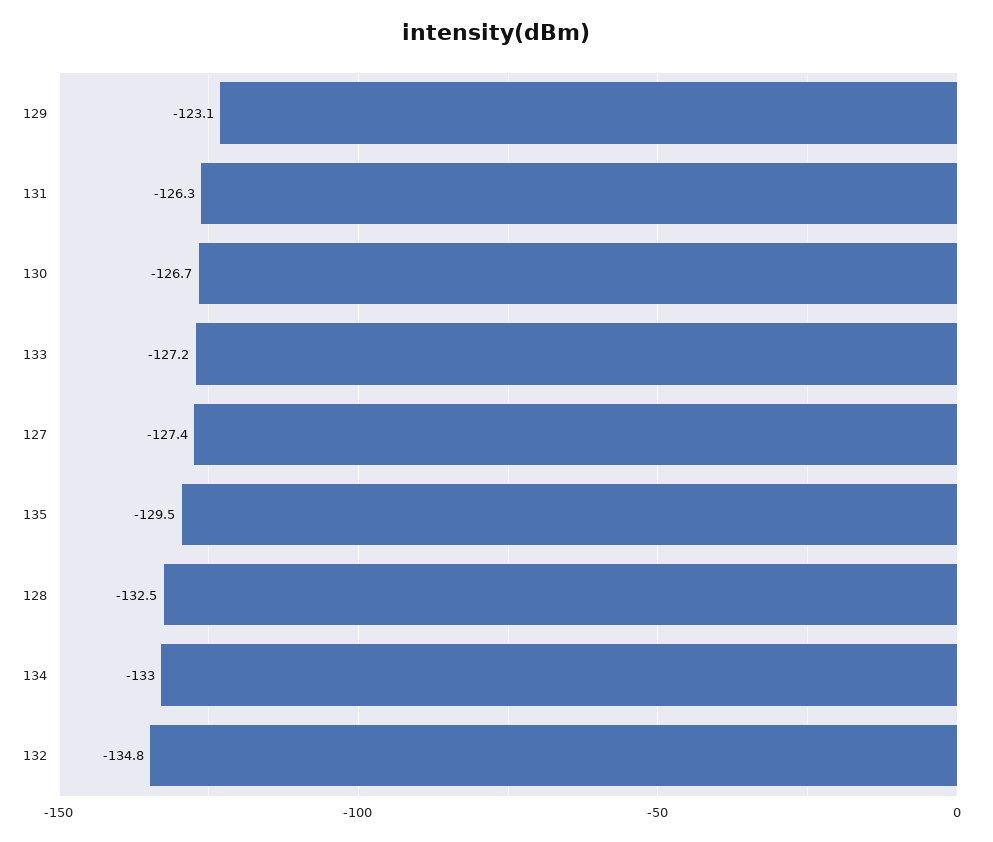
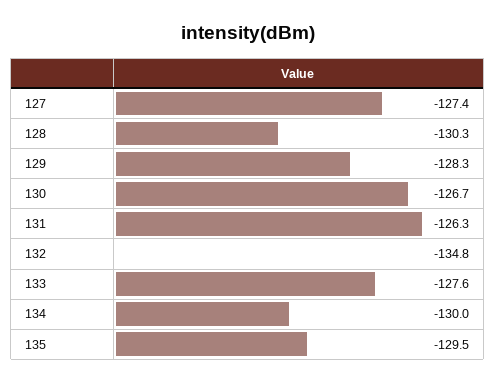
129: -123.1 -> -128.3
133: -127.2 -> -127.6
128: -132.5 -> -130.3
134: -133 -> -130

